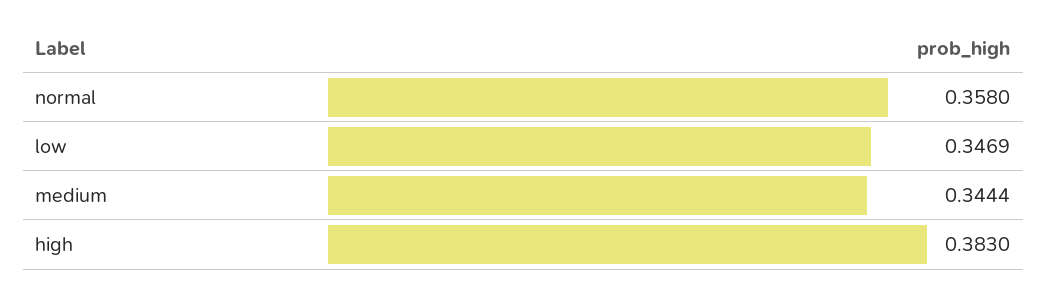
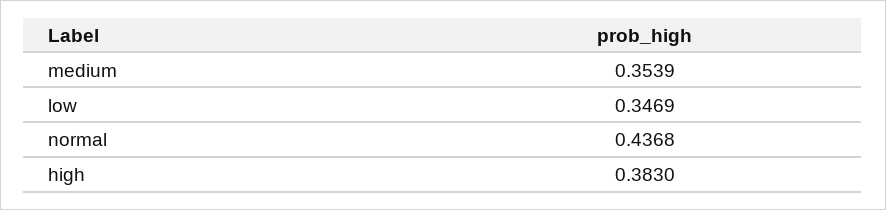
normal: 0.358 -> 0.4368
medium: 0.3444 -> 0.3539

